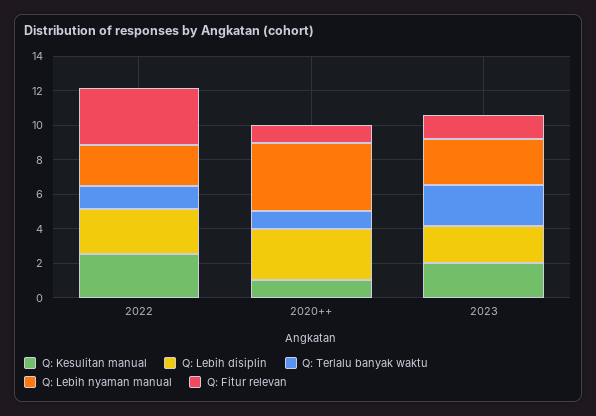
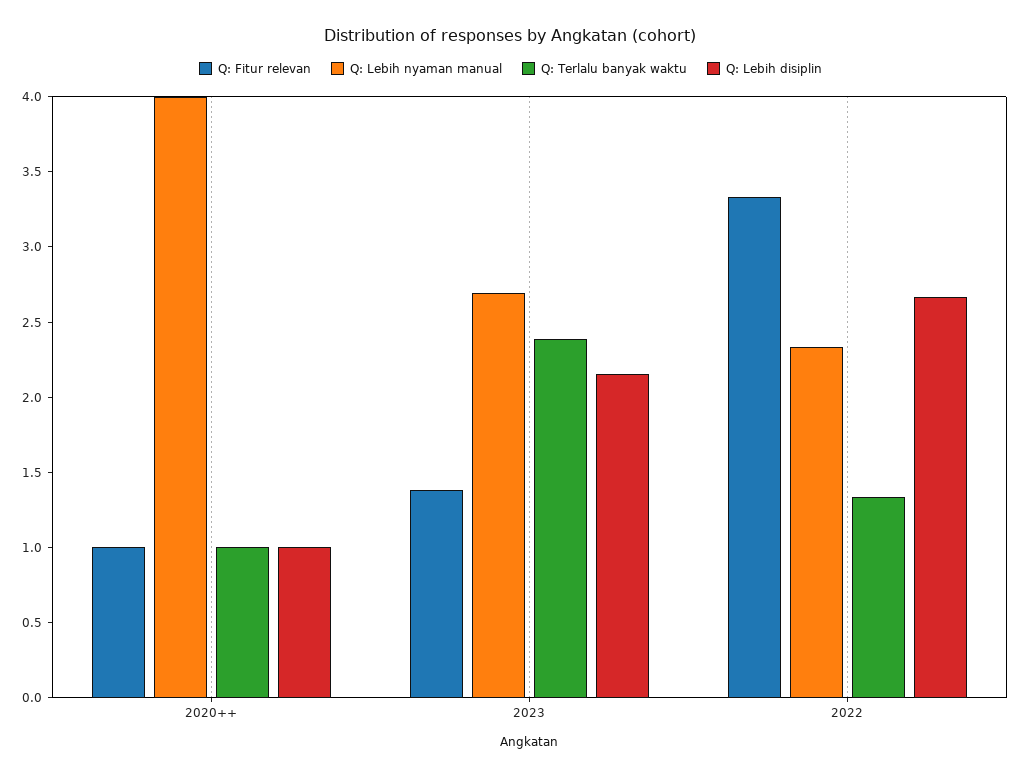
Q: Kesulitan manual, 2022: 2.5 -> none
Q: Kesulitan manual, 2020++: 1 -> none
Q: Lebih disiplin, 2020++: 3 -> 1
Q: Kesulitan manual, 2023: 2 -> none

